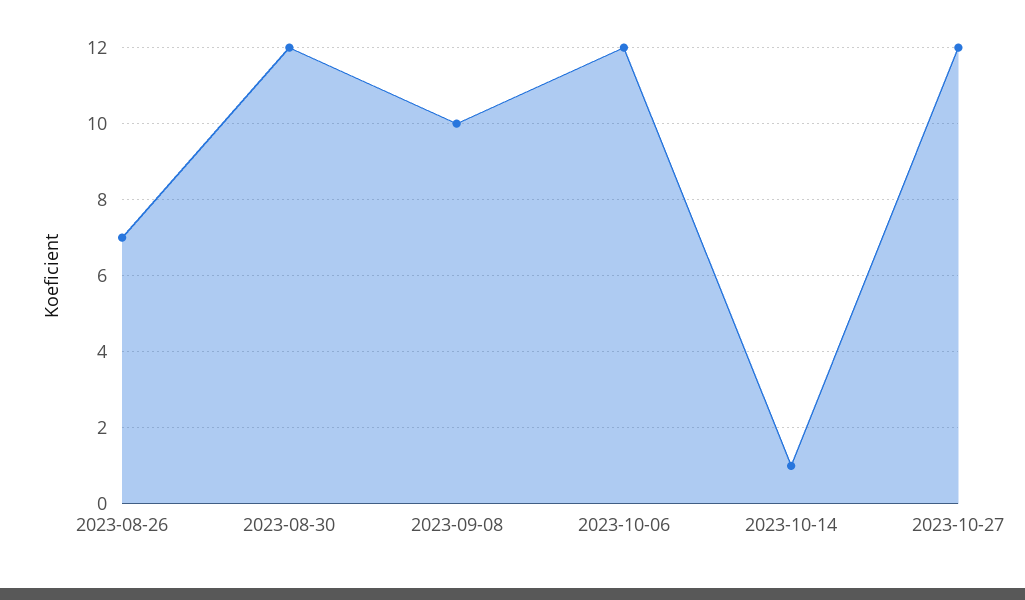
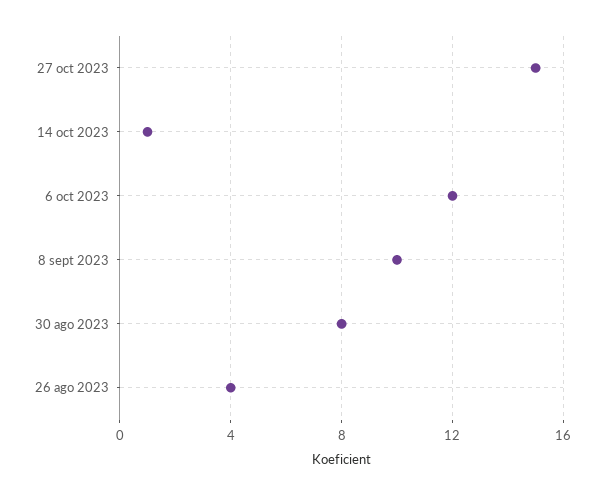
2023-08-26: 7 -> 4
2023-08-30: 12 -> 8
2023-10-27: 12 -> 15

